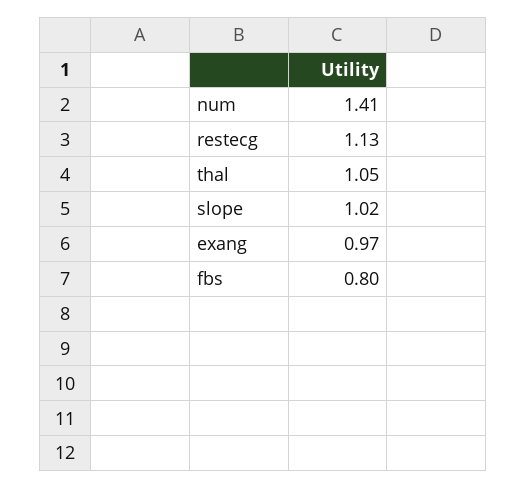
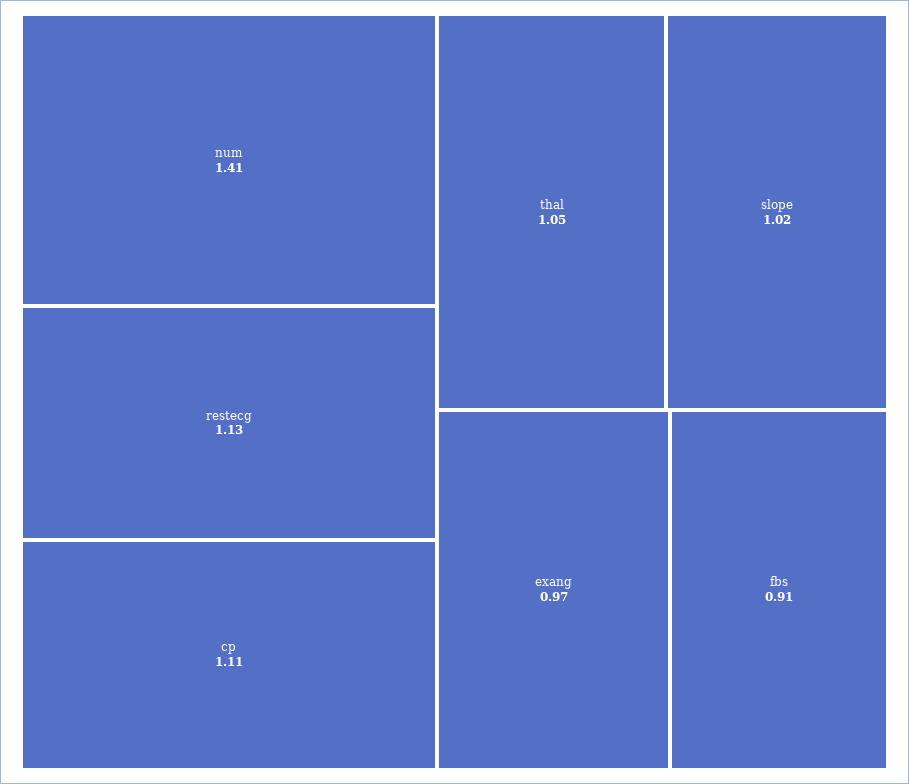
fbs: 0.8 -> 0.91
cp: none -> 1.11

